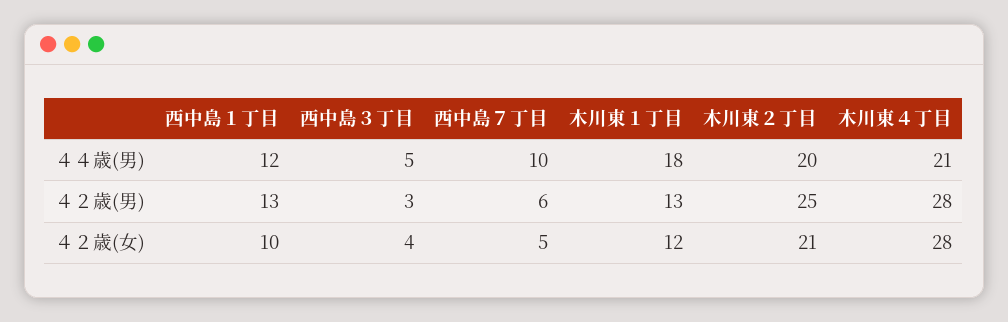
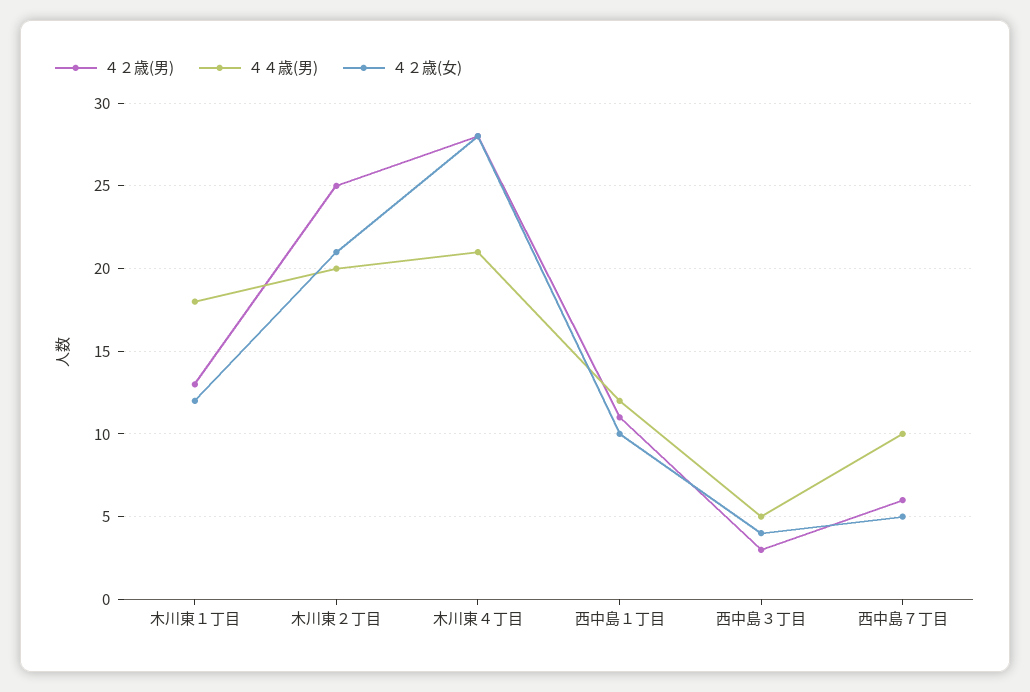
４２歳(男), 西中島１丁目: 13 -> 11

